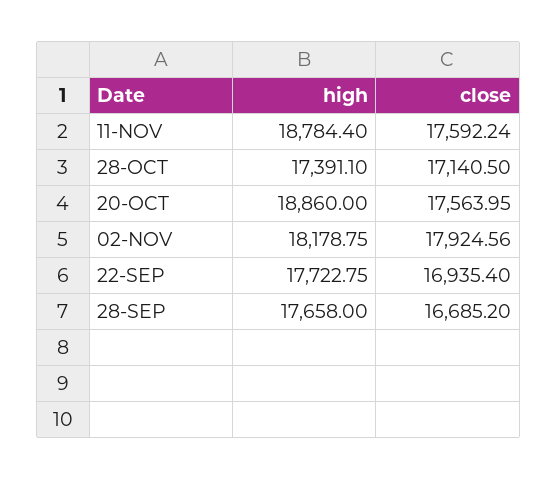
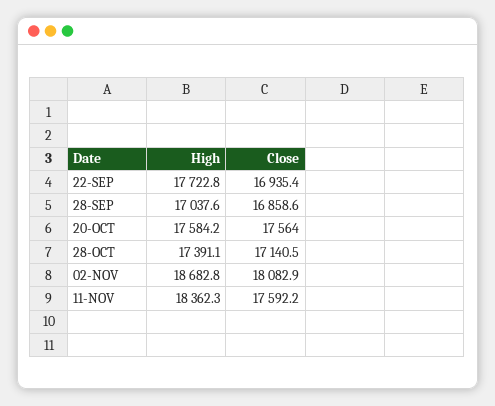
high, 11-NOV: 18784.4 -> 18362.3
high, 20-OCT: 18860 -> 17584.2
high, 02-NOV: 18178.75 -> 18682.8
close, 02-NOV: 17924.56 -> 18082.9
high, 28-SEP: 17658 -> 17037.6
close, 28-SEP: 16685.2 -> 16858.6

